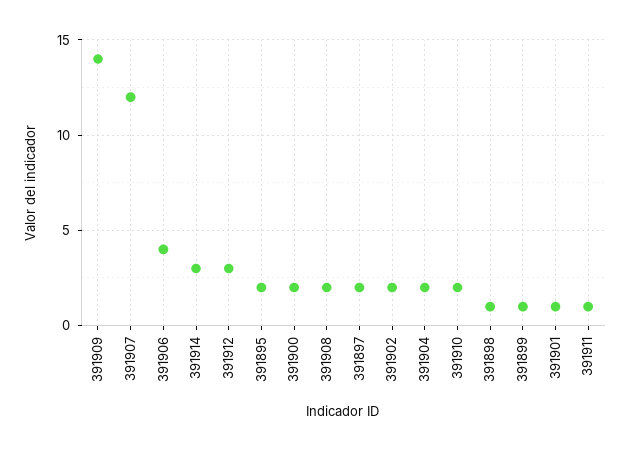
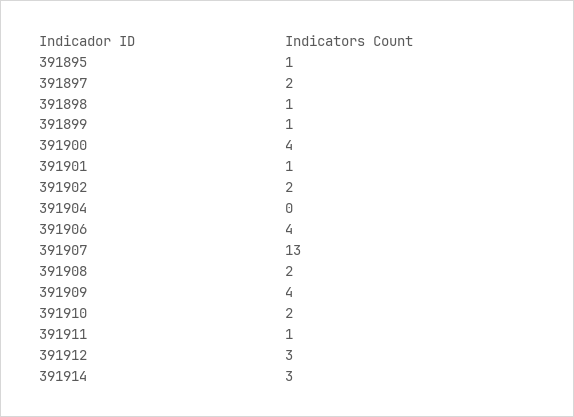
391909: 14 -> 4
391907: 12 -> 13
391895: 2 -> 1
391900: 2 -> 4
391904: 2 -> 0

